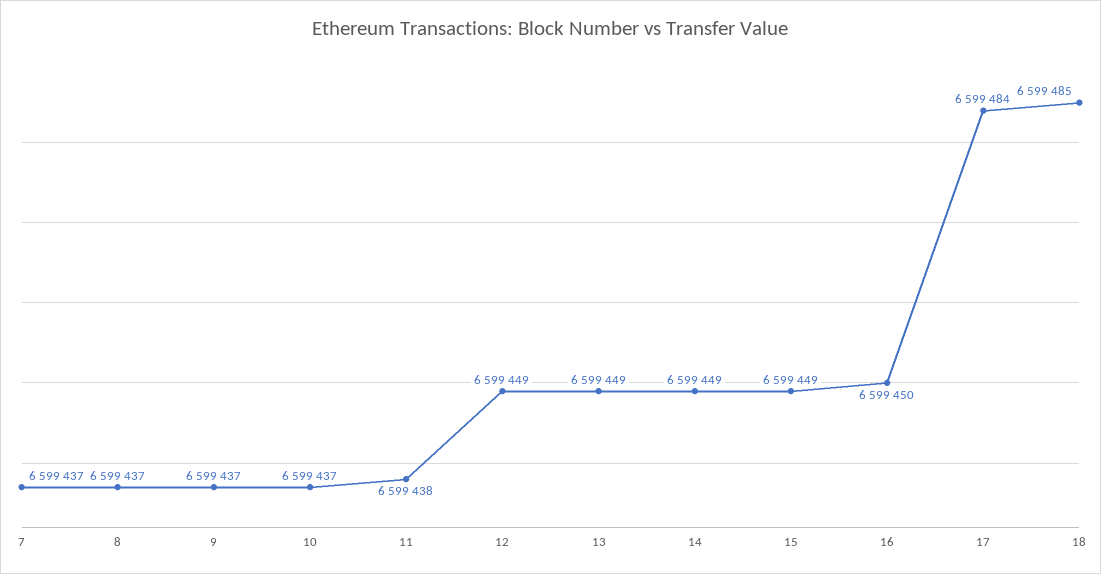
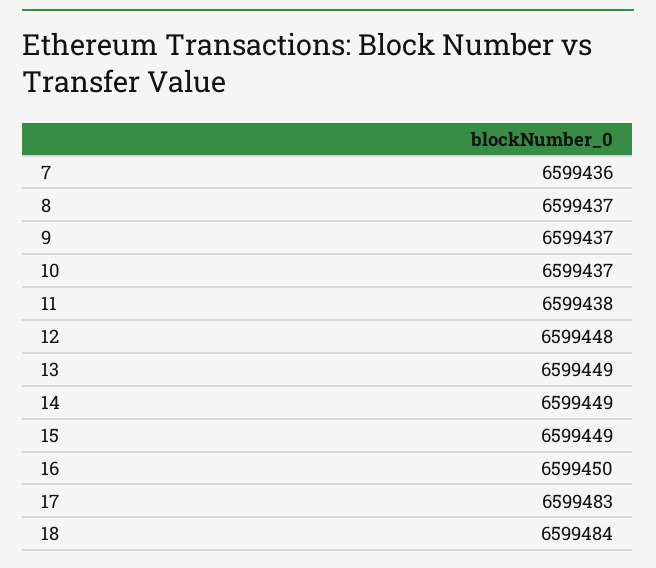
7: 6599437 -> 6599436
12: 6599449 -> 6599448
17: 6599484 -> 6599483
18: 6599485 -> 6599484

